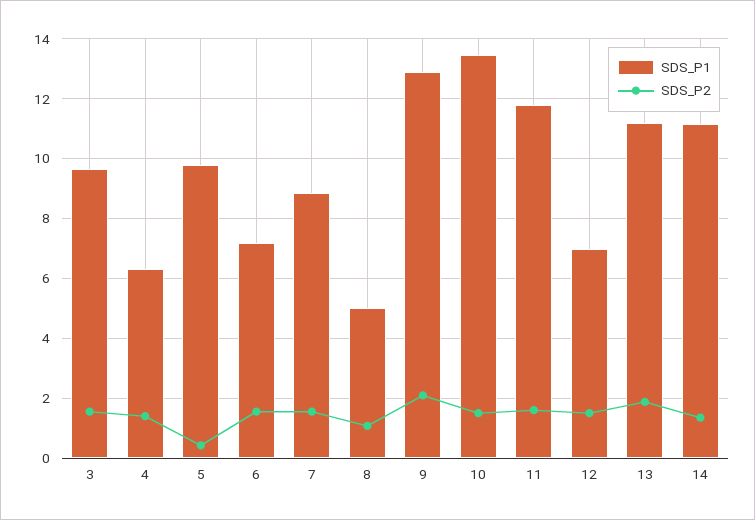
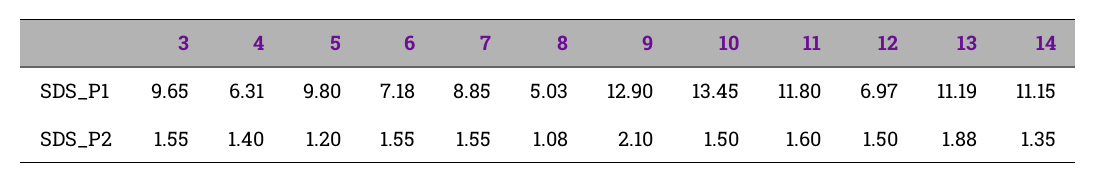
SDS_P2, 5: 0.5 -> 1.2

